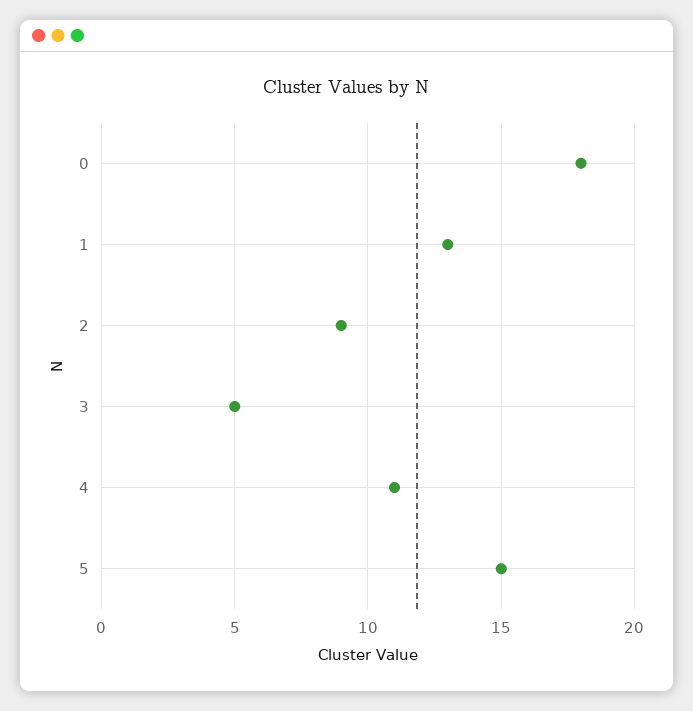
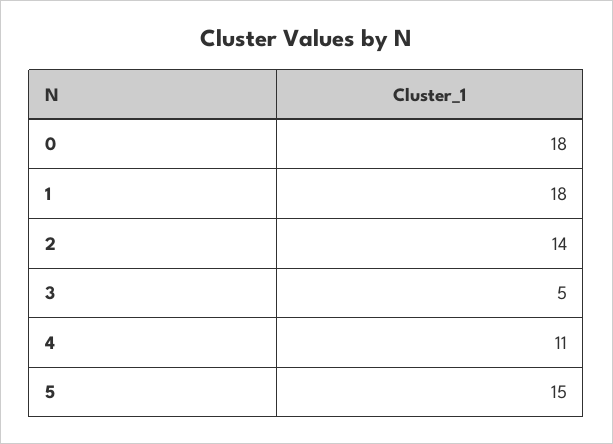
1: 13 -> 18
2: 9 -> 14

